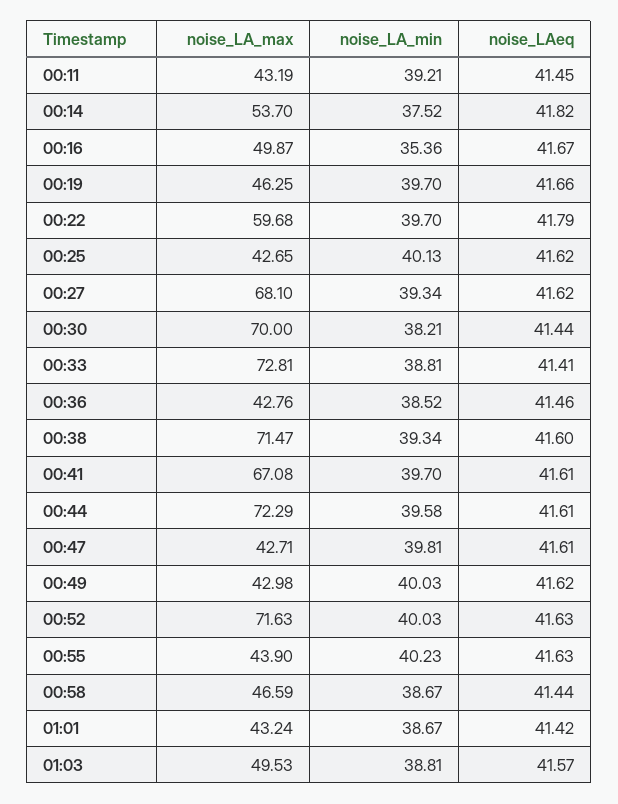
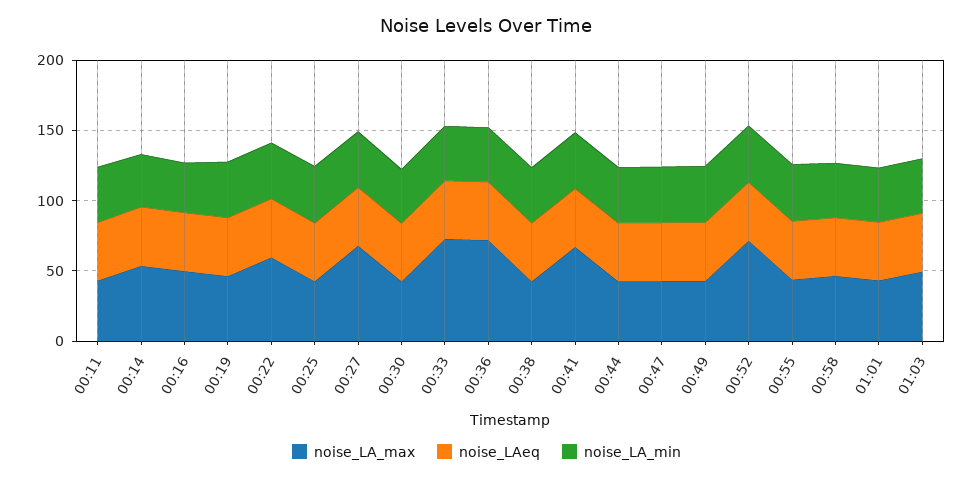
noise_LA_max, 00:30: 70 -> 40
noise_LA_max, 00:36: 42.76 -> 70
noise_LA_max, 00:38: 71.47 -> 40
noise_LA_max, 00:44: 72.29 -> 40

